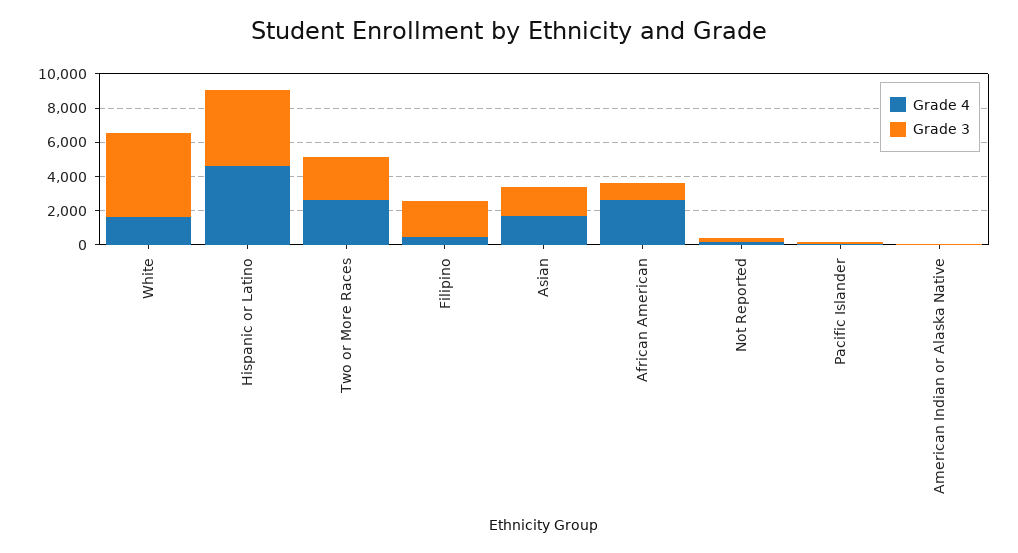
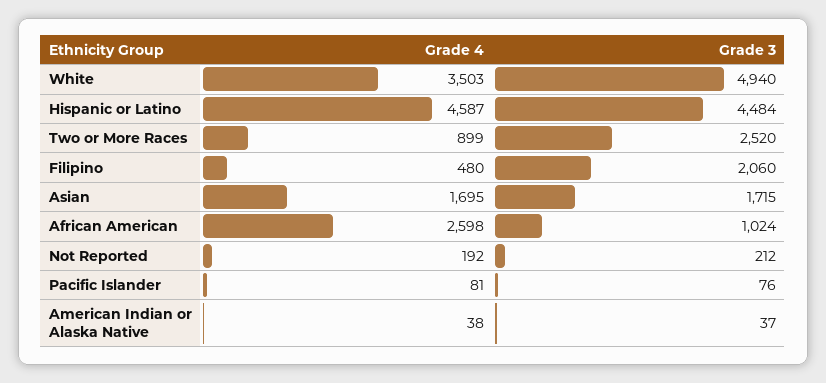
Grade 4, White: 1500 -> 3503
Grade 4, Two or More Races: 2500 -> 899

